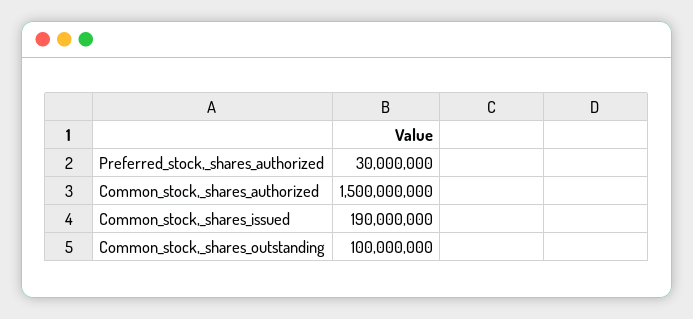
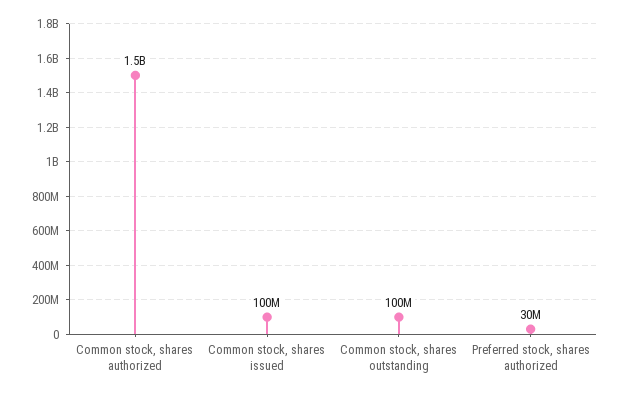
Common_stock,_shares_issued: 190000000 -> 100000000

